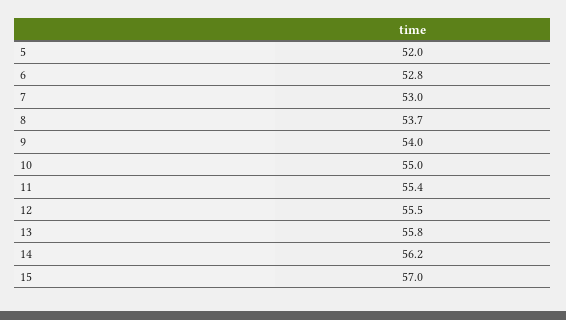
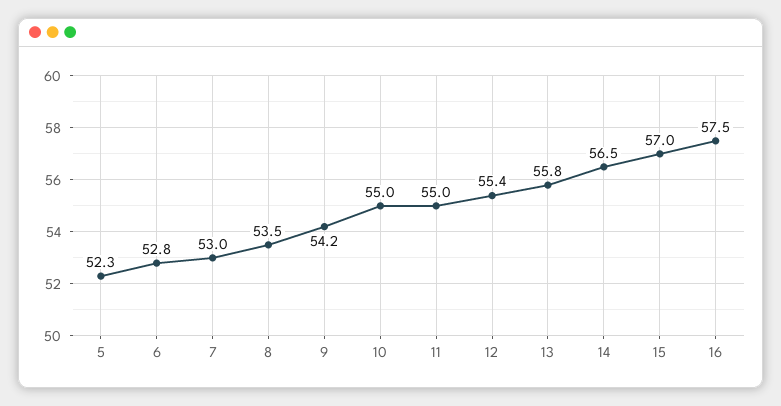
5: 52 -> 52.3
8: 53.7 -> 53.5
9: 54 -> 54.2
11: 55.4 -> 55
12: 55.5 -> 55.4
14: 56.2 -> 56.5
16: none -> 57.5

